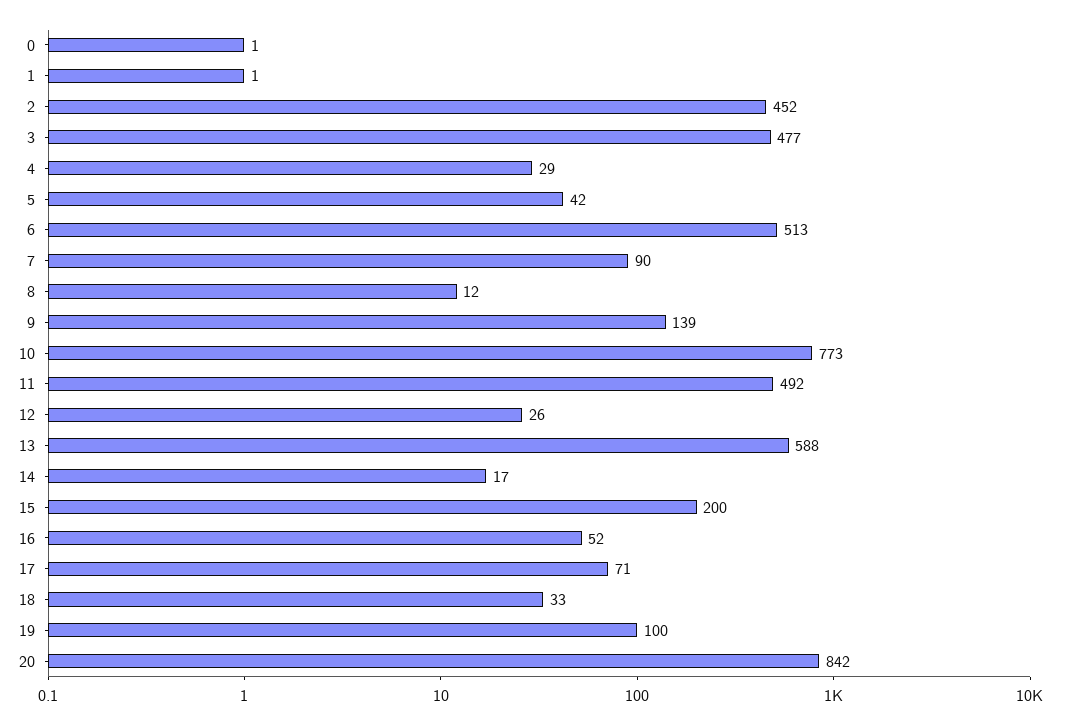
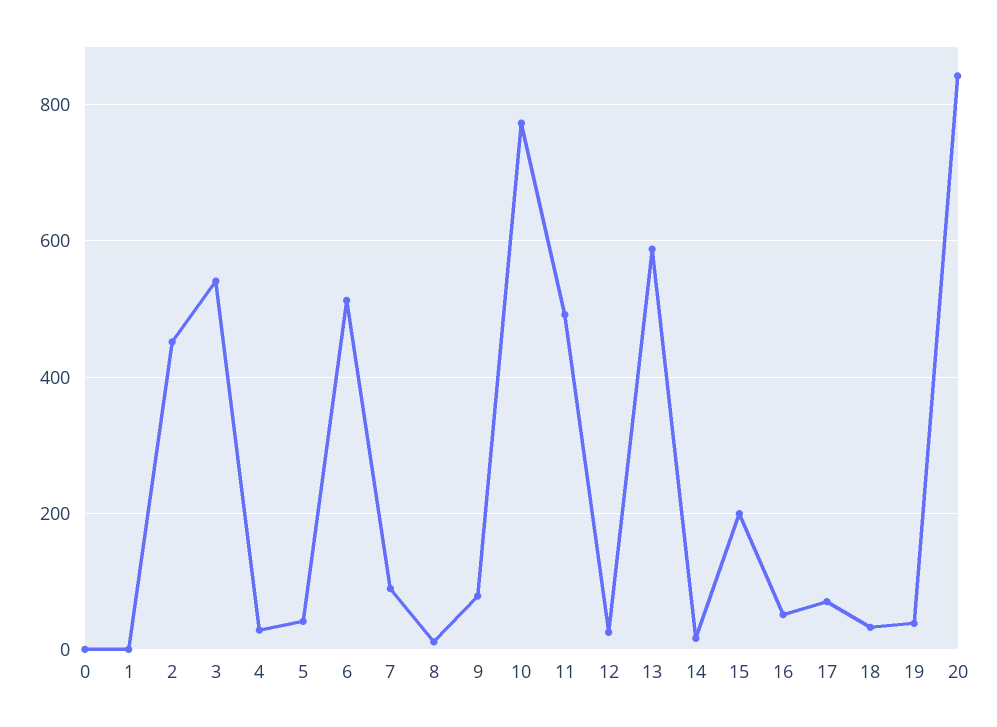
3: 477 -> 540
9: 139 -> 80
19: 100 -> 40

